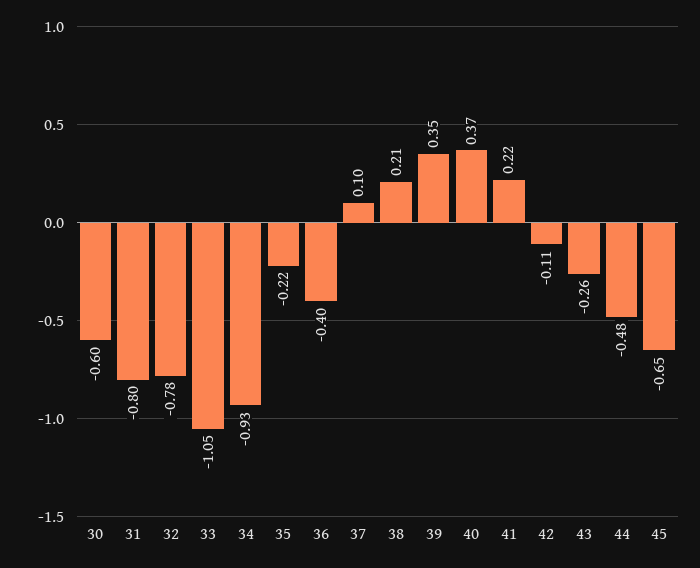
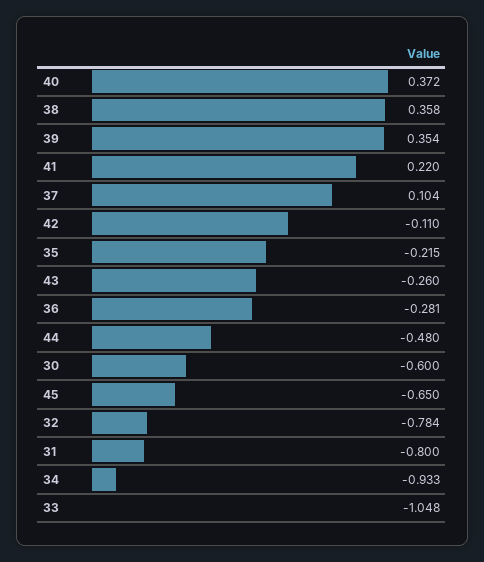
36: -0.4 -> -0.281
38: 0.21 -> 0.358

